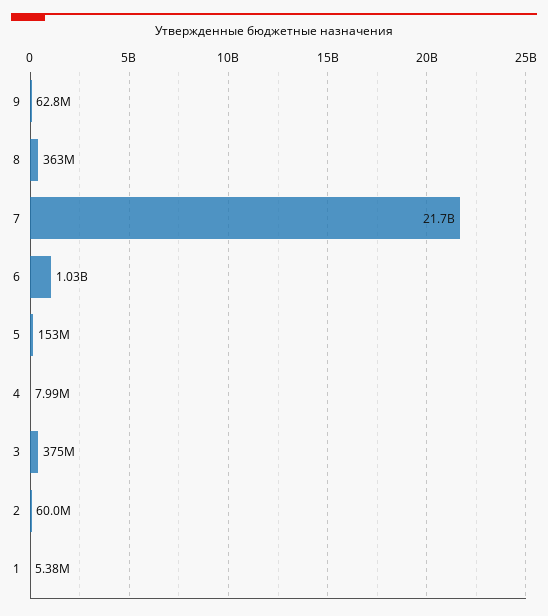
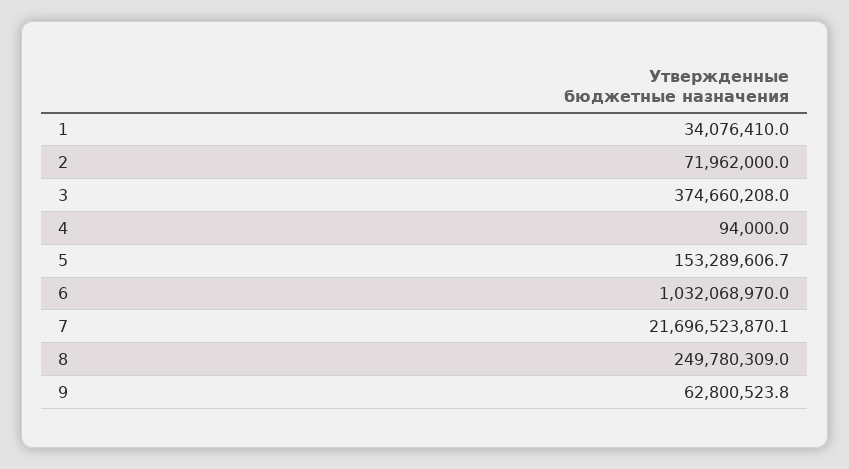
8: 363000000 -> 249780309
4: 7990000 -> 94000
2: 60000000 -> 71962000
1: 5380000 -> 34076410

